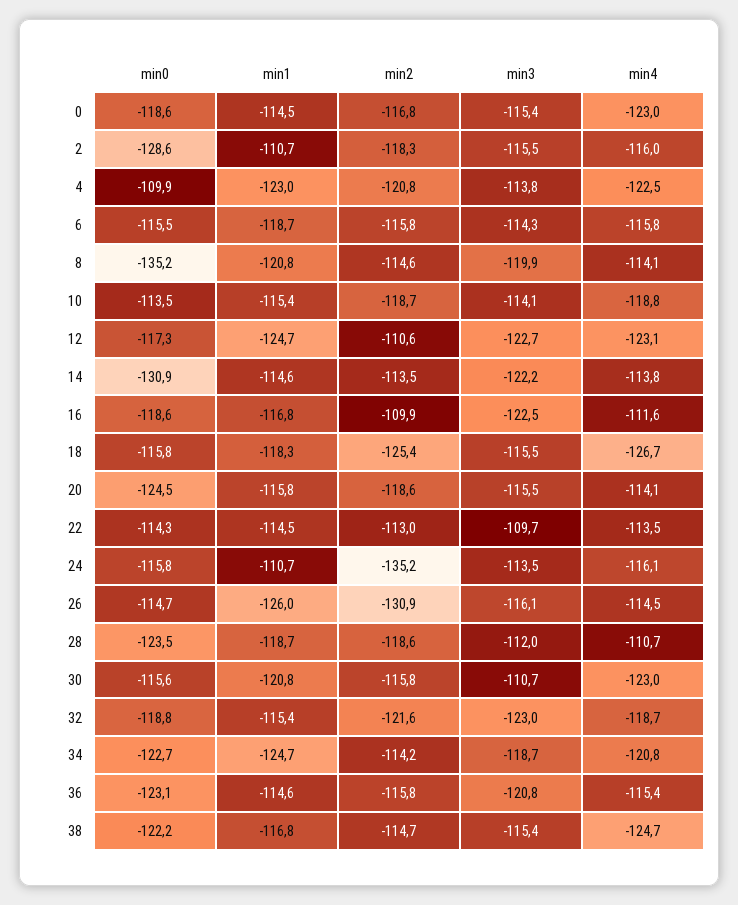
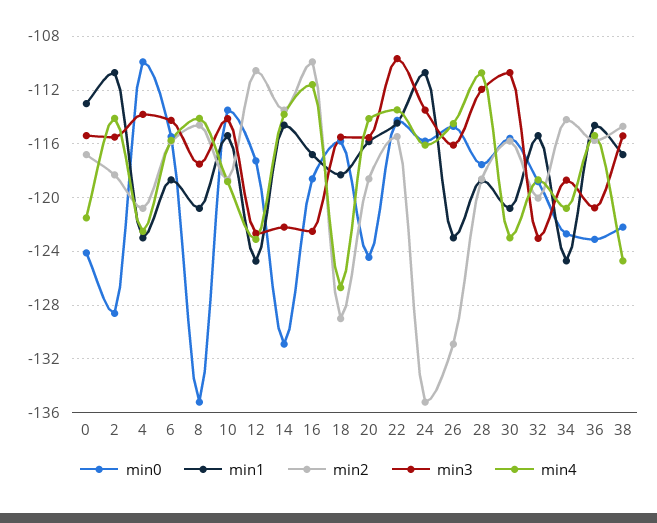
min0, 0: -118.6 -> -124
min1, 0: -114.5 -> -113
min4, 0: -123 -> -121.5
min4, 2: -116 -> -114
min3, 8: -119.9 -> -117.5
min2, 18: -125.4 -> -129
min2, 22: -113 -> -115.5
min1, 26: -126 -> -123
min0, 28: -123.5 -> -117.5
min2, 32: -121.6 -> -120

